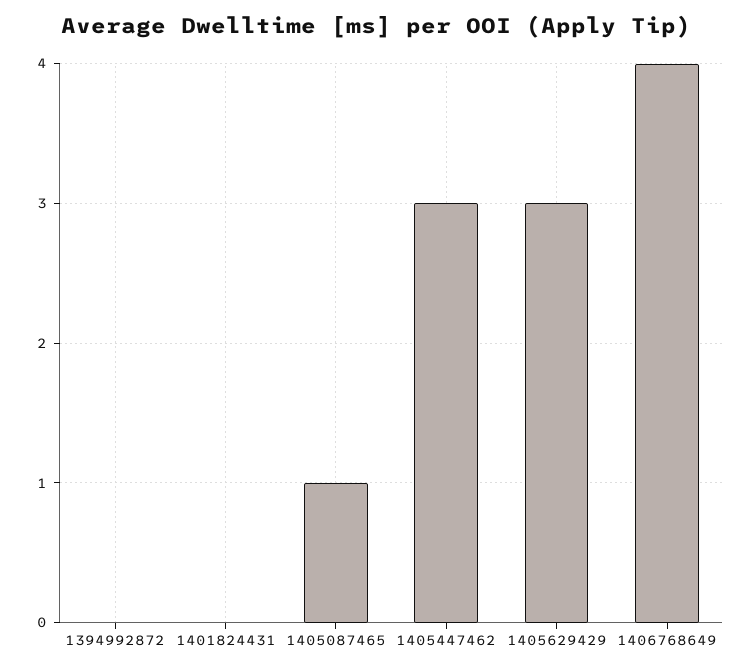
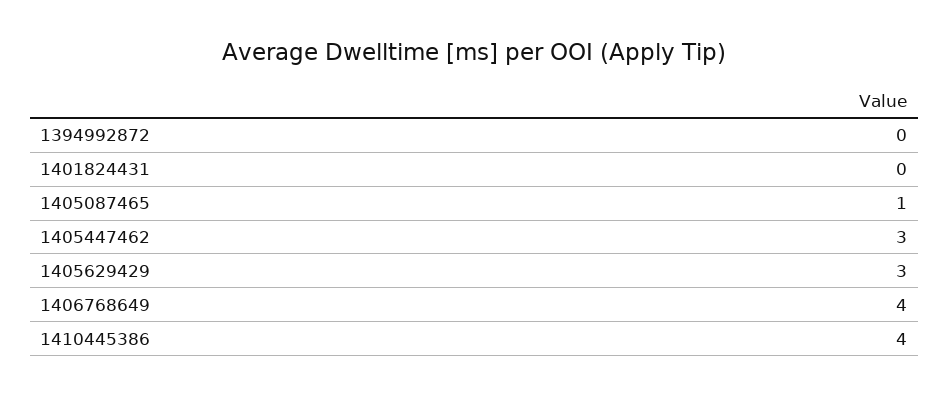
1410445386: none -> 4

